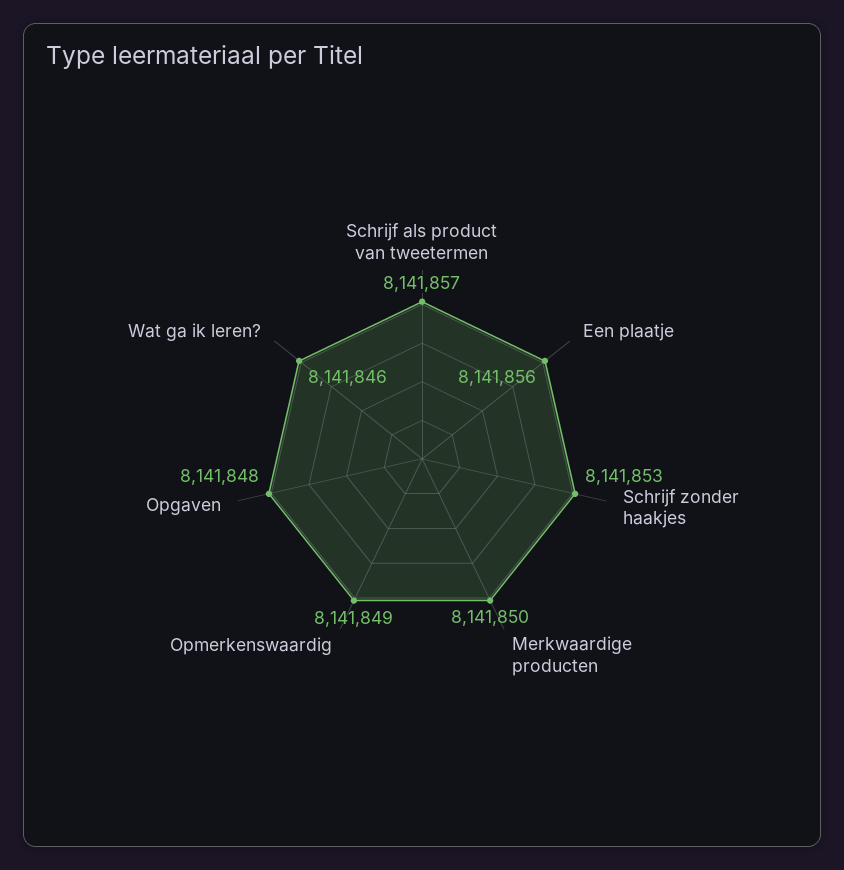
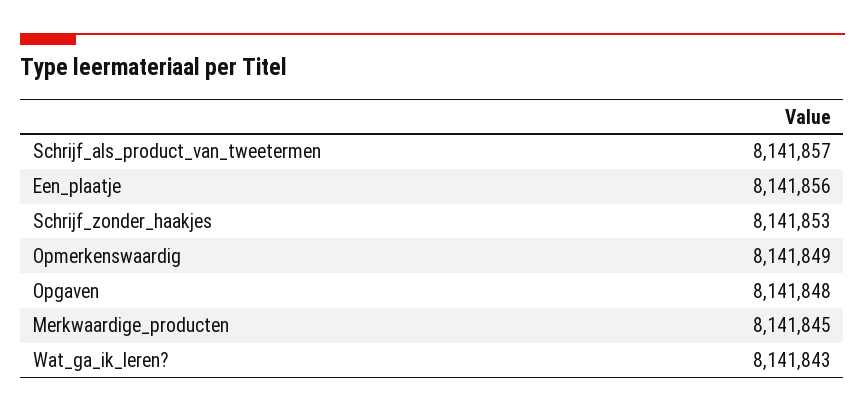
Merkwaardige producten: 8141850 -> 8141845
Wat ga ik leren?: 8141846 -> 8141843

